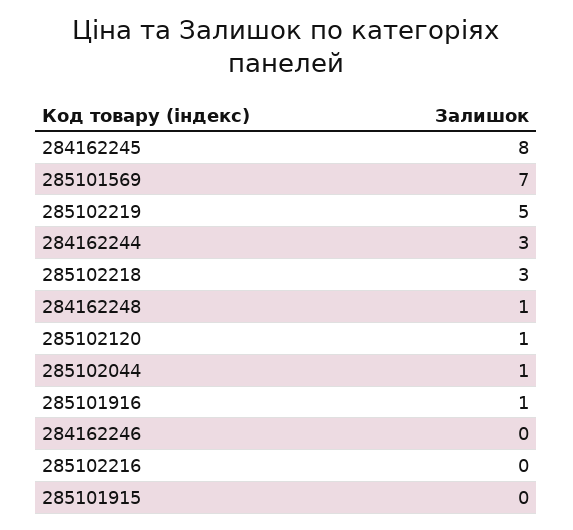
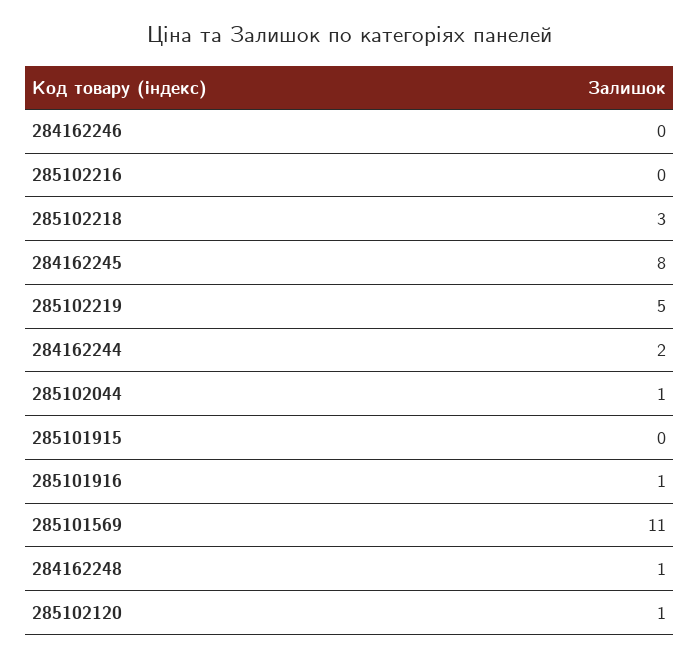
285101569: 7 -> 11
284162244: 3 -> 2

